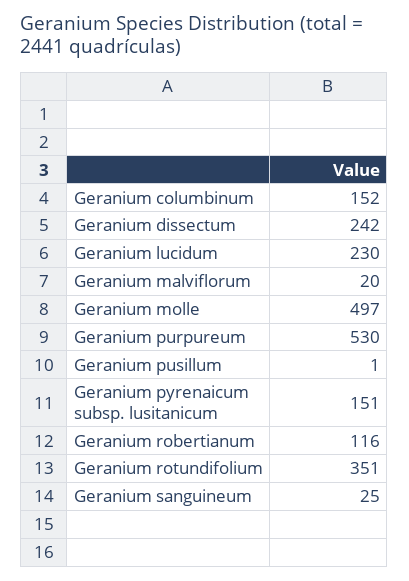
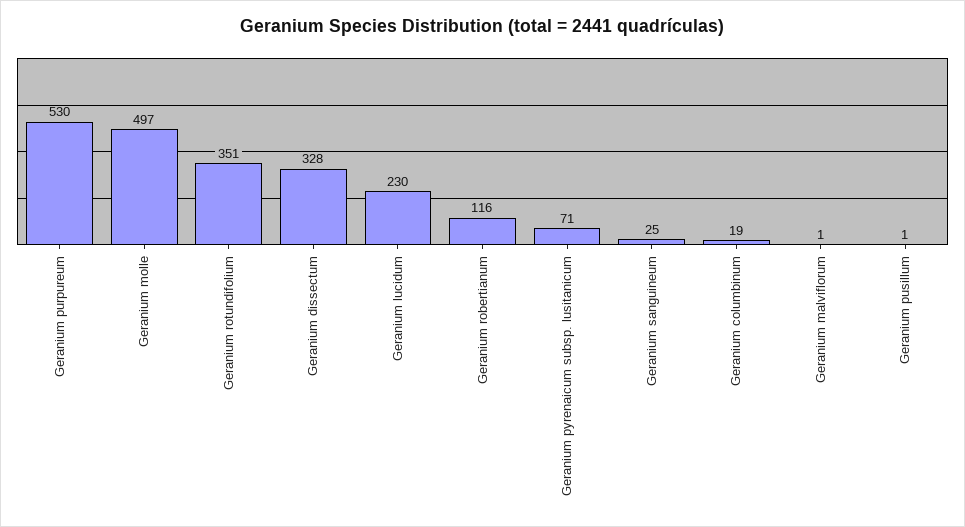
Geranium columbinum: 152 -> 19
Geranium dissectum: 242 -> 328
Geranium malviflorum: 20 -> 1
Geranium pyrenaicum subsp. lusitanicum: 151 -> 71

